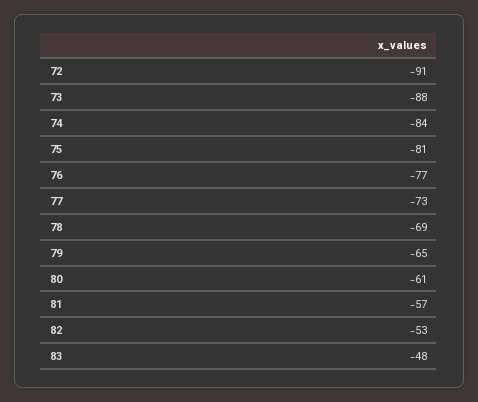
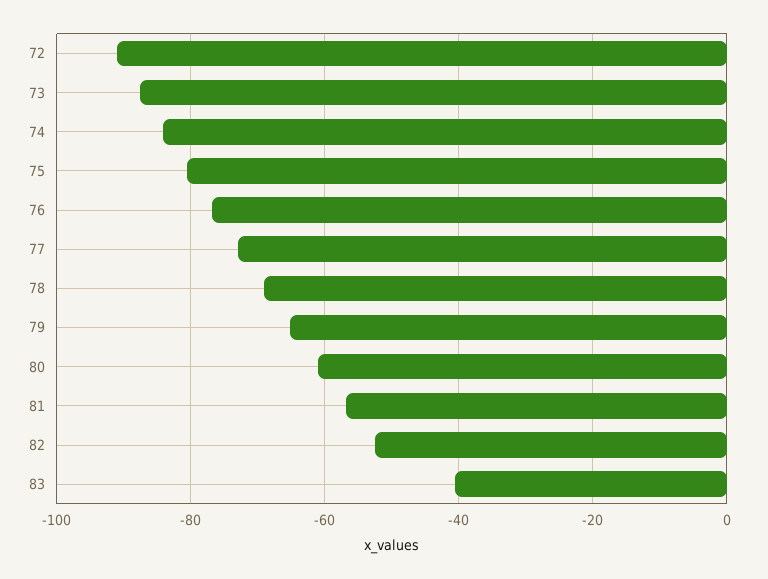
83: -48 -> -40

